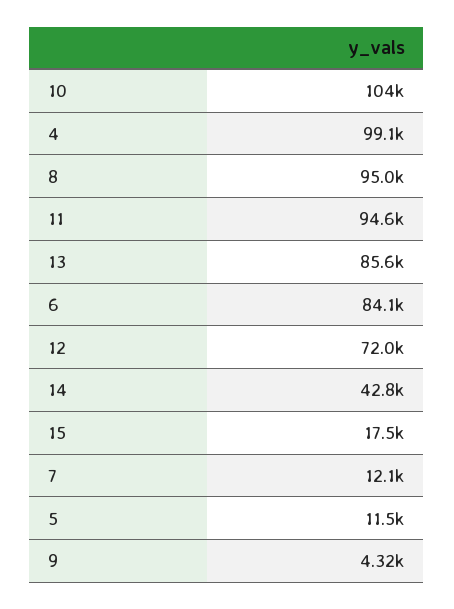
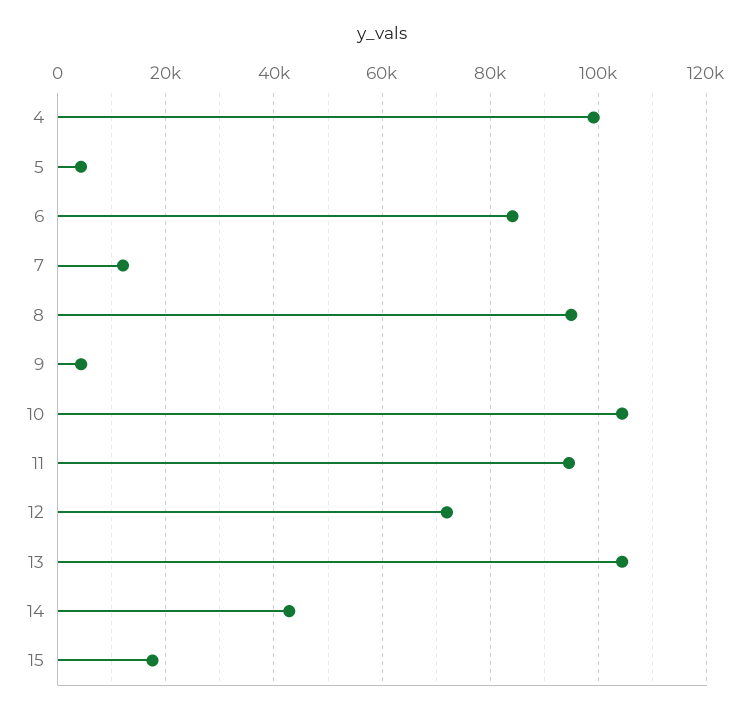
13: 85600 -> 104000
5: 11500 -> 4000

